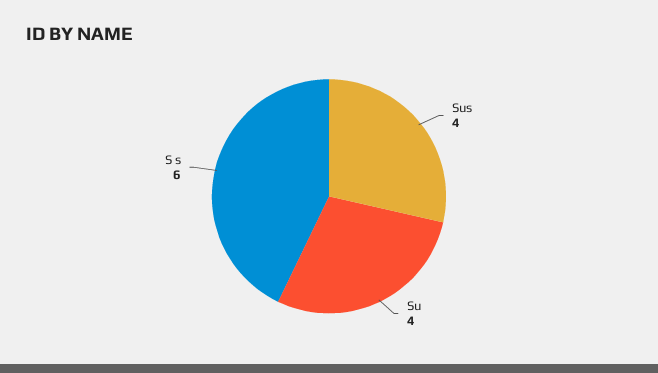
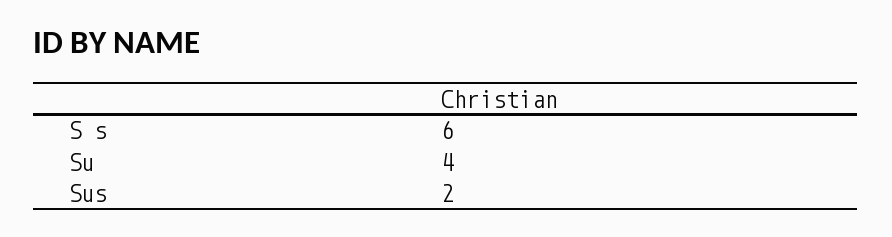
Sus: 4 -> 2

